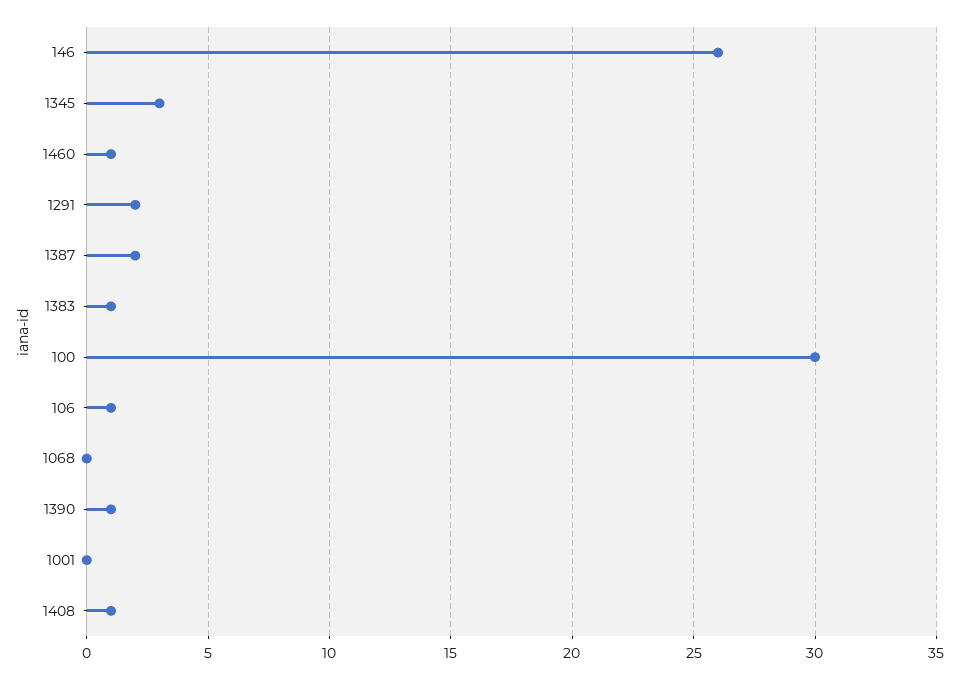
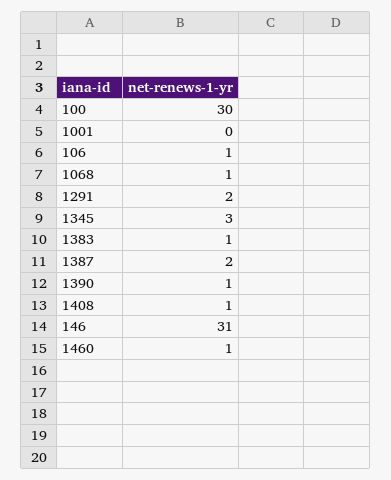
146: 26 -> 31
1068: 0 -> 1

